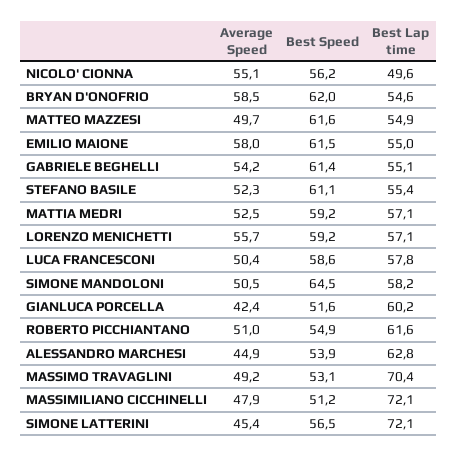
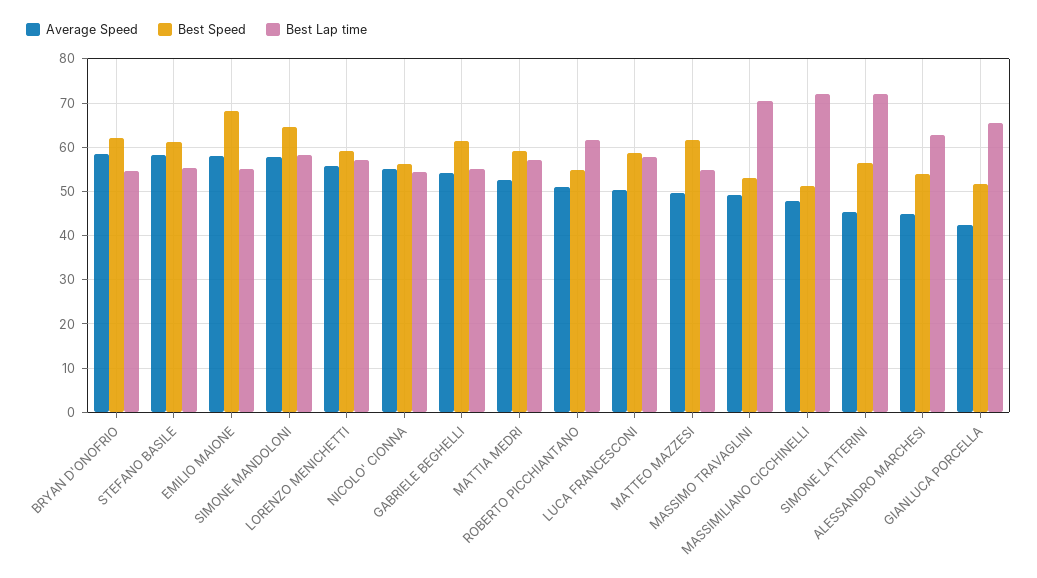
Best Lap time, NICOLO' CIONNA: 49.6 -> 54
Best Speed, EMILIO MAIONE: 61.5 -> 68
Average Speed, STEFANO BASILE: 52.3 -> 58
Average Speed, SIMONE MANDOLONI: 50.5 -> 58
Best Lap time, GIANLUCA PORCELLA: 60.2 -> 66

